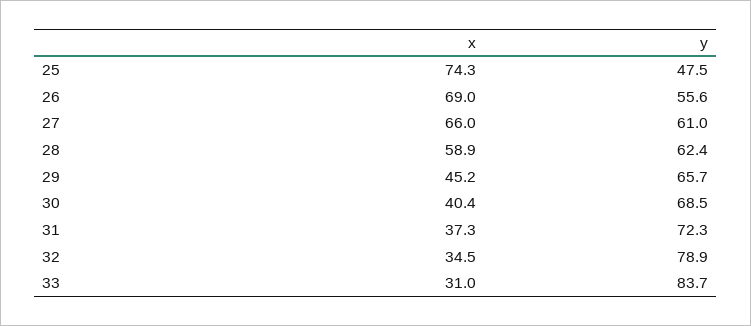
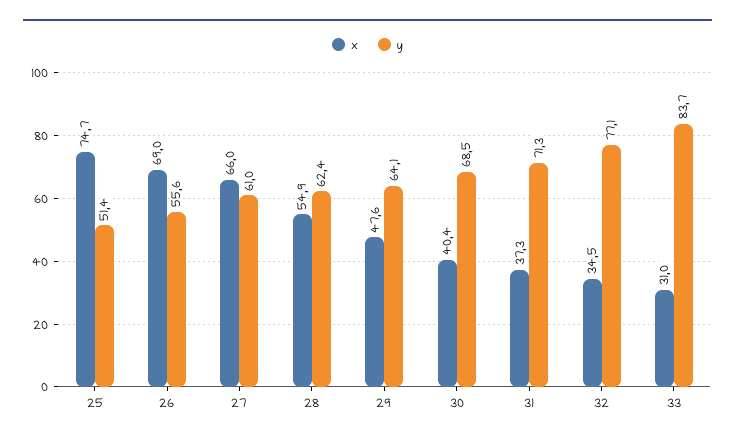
x, 25: 74.3 -> 74.7
y, 25: 47.5 -> 51.4
x, 28: 58.9 -> 54.9
x, 29: 45.2 -> 47.6
y, 29: 65.7 -> 64.1
y, 31: 72.3 -> 71.3
y, 32: 78.9 -> 77.1

